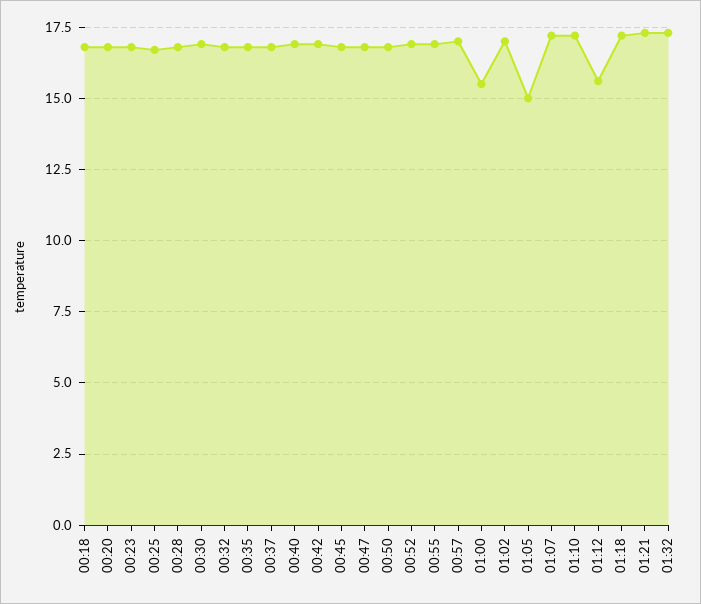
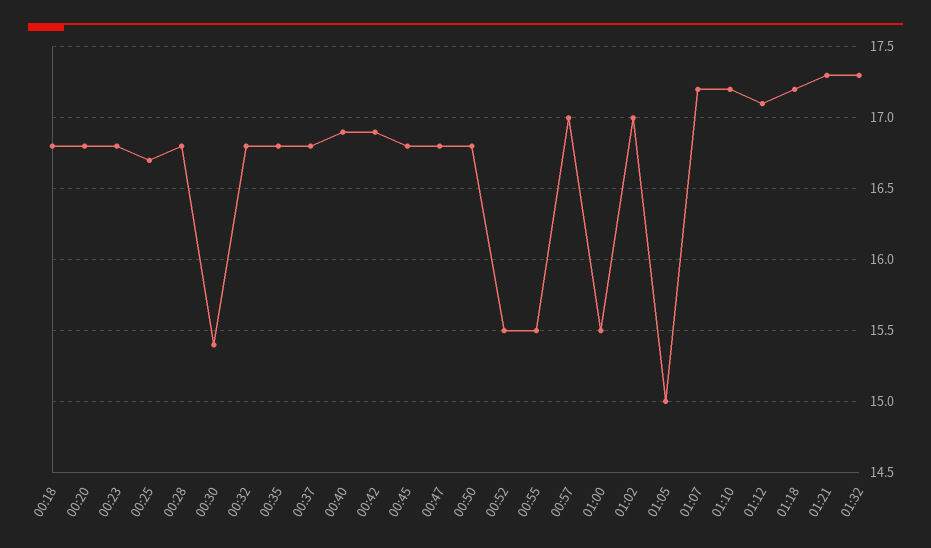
00:30: 17 -> 15.4
00:52: 17 -> 15.5
00:55: 17 -> 15.5
01:12: 15.5 -> 17.1

